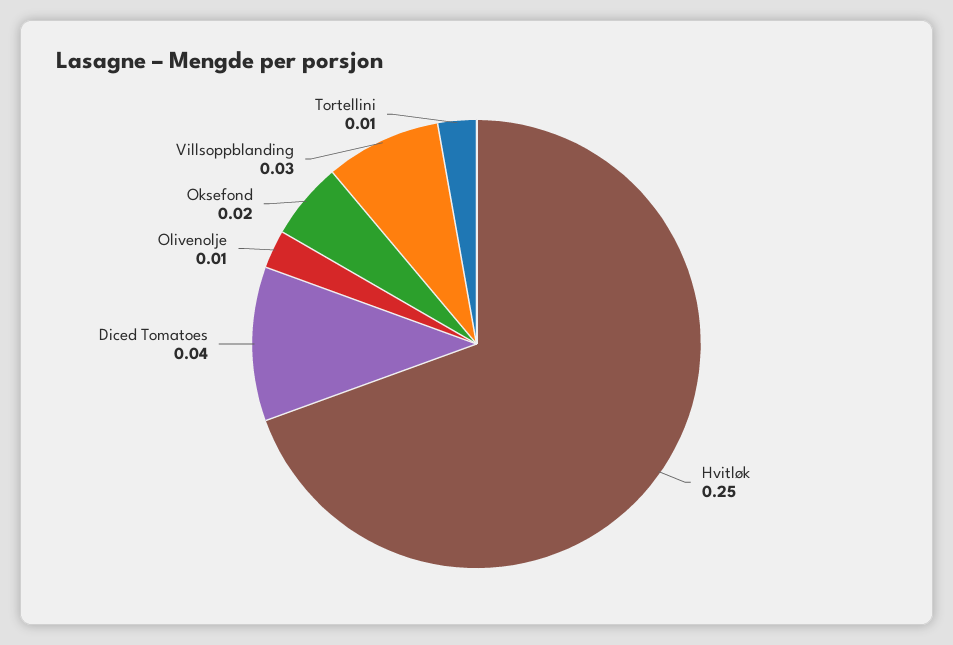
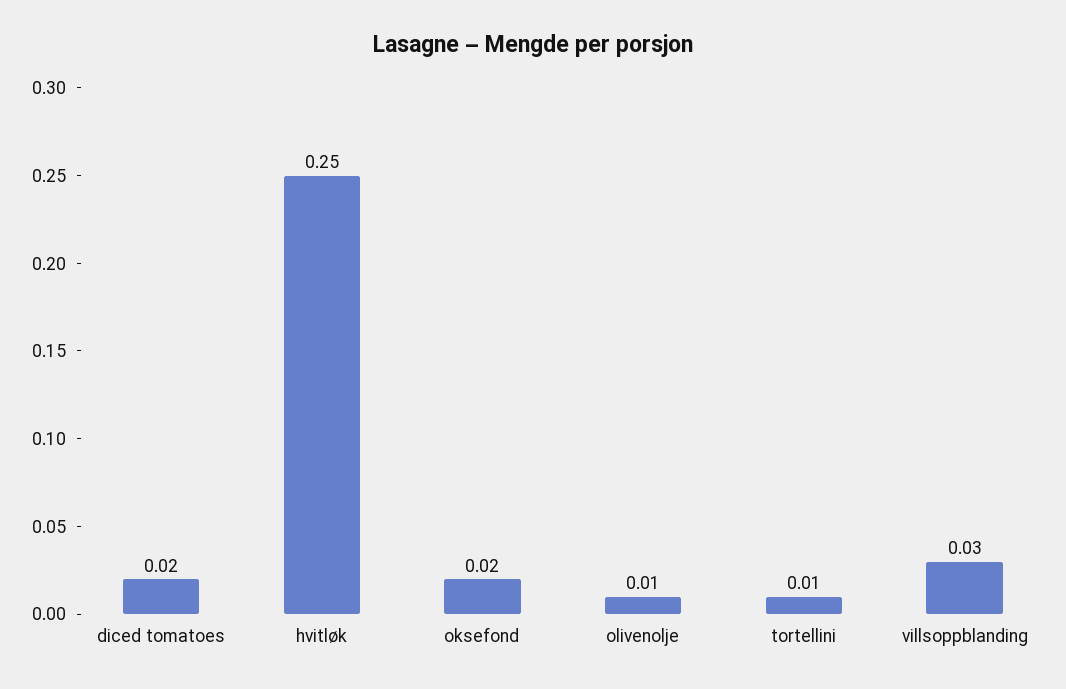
Diced Tomatoes: 0.04 -> 0.02

